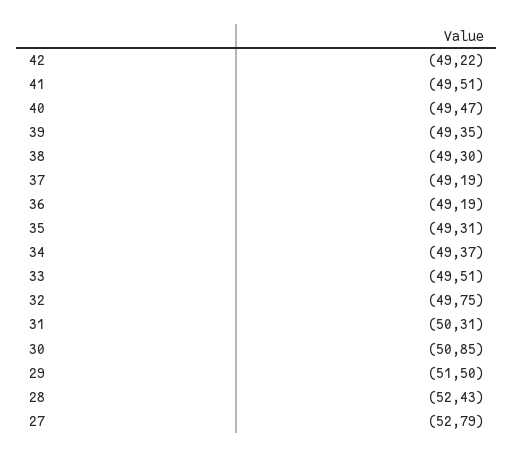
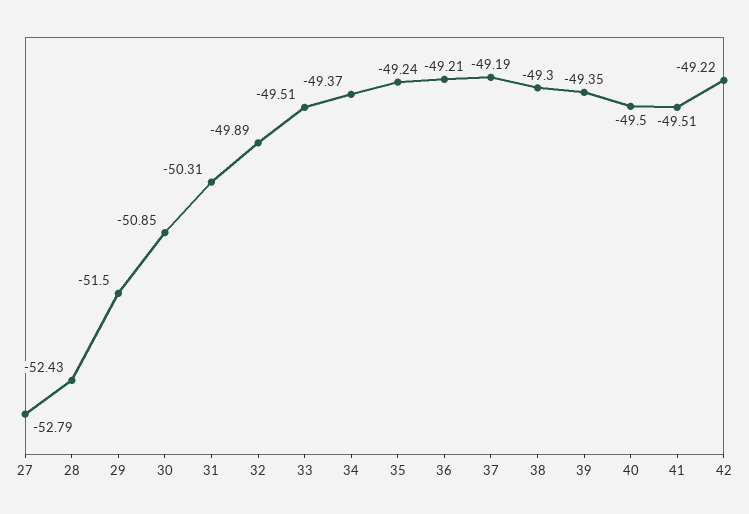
40: -49.47 -> -49.5
36: -49.19 -> -49.21
35: -49.31 -> -49.24
32: -49.75 -> -49.89

